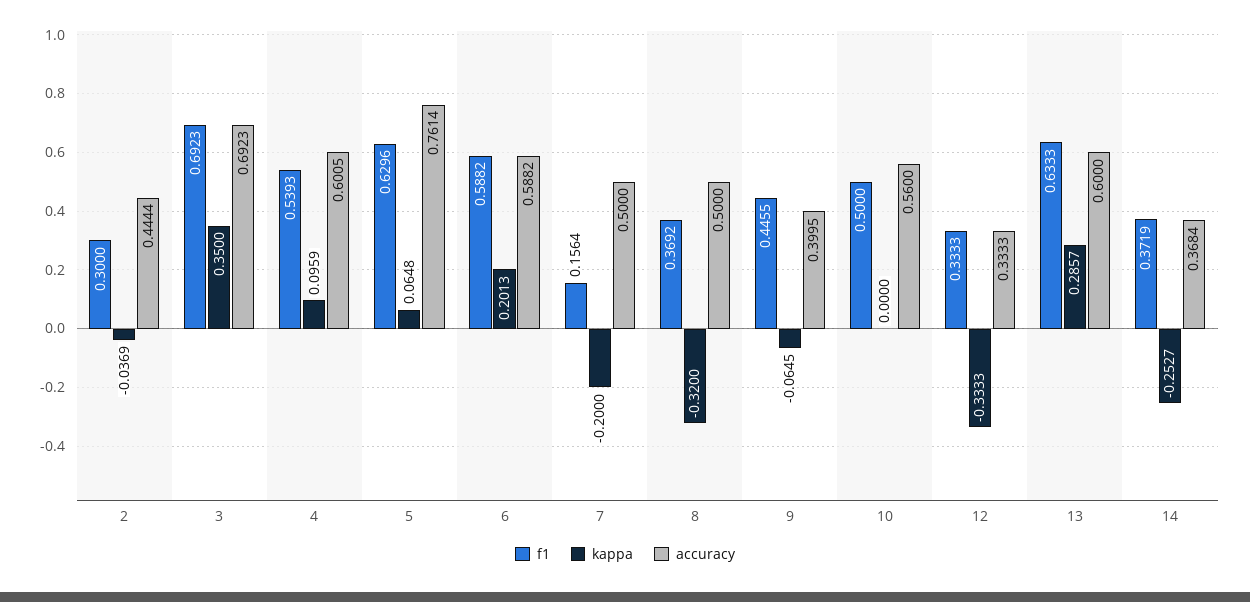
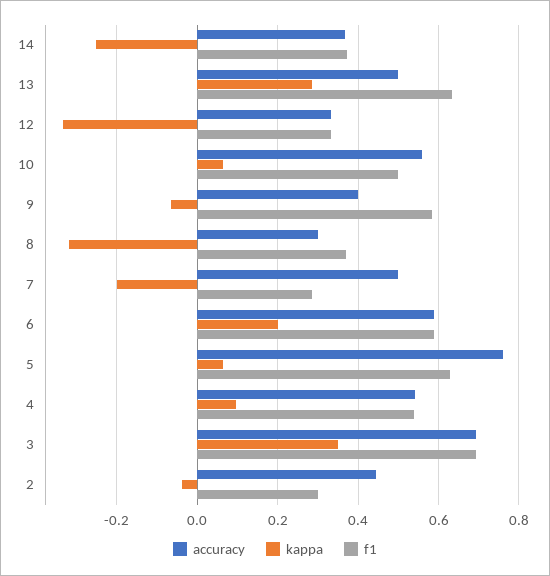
accuracy, 4: 0.6005 -> 0.54
f1, 7: 0.1564 -> 0.28
accuracy, 8: 0.5 -> 0.3
f1, 9: 0.4455 -> 0.58
kappa, 10: 0 -> 0.06
accuracy, 13: 0.6 -> 0.5

